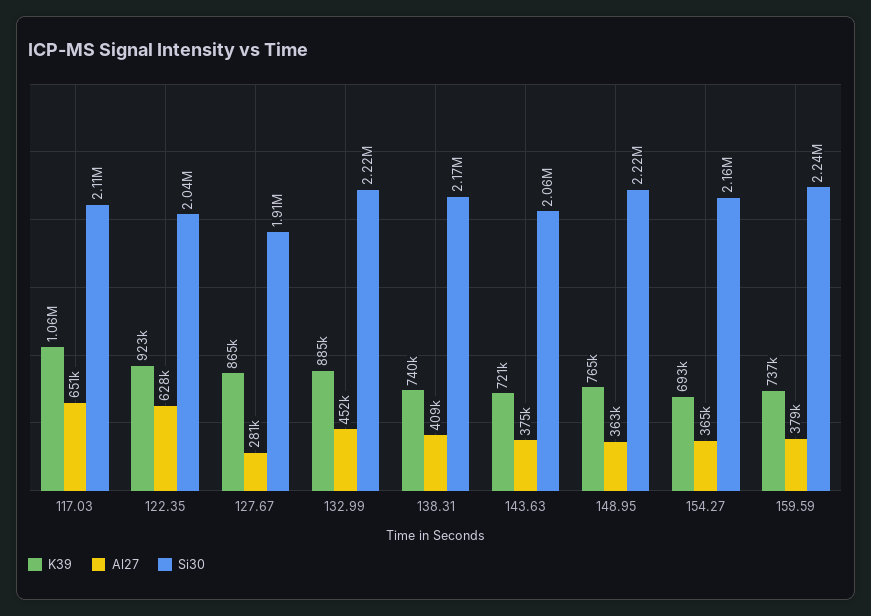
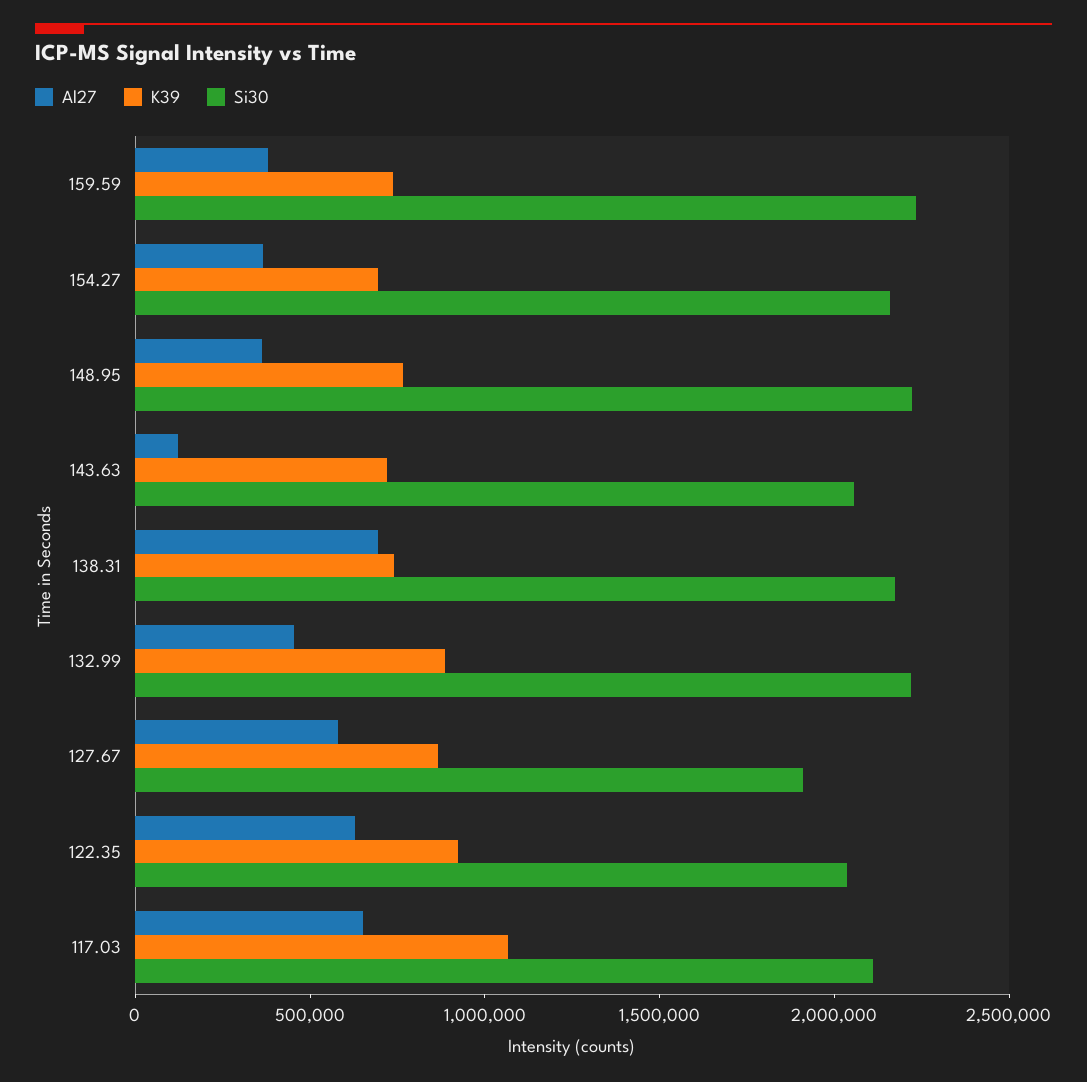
Al27, 127.67: 281000 -> 600000
Al27, 138.31: 409000 -> 700000
Al27, 143.63: 375000 -> 100000

